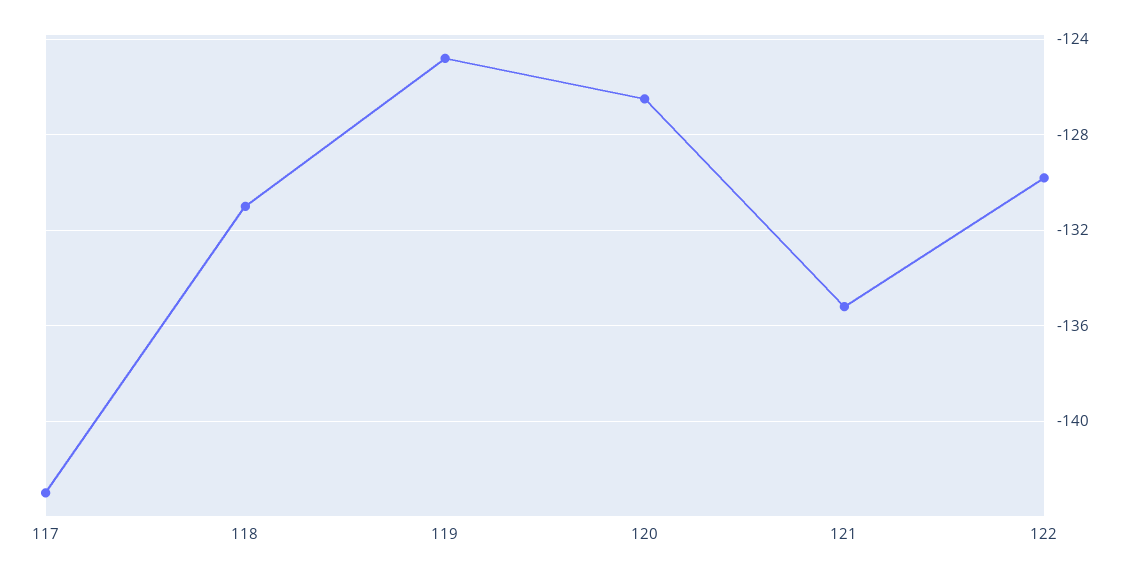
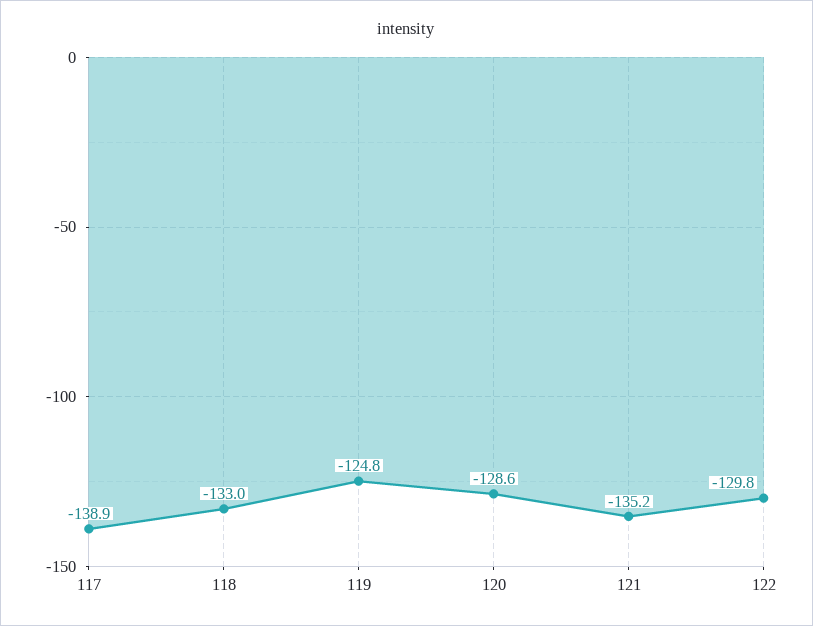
117: -143 -> -138.9
118: -131 -> -133
120: -126.5 -> -128.6

